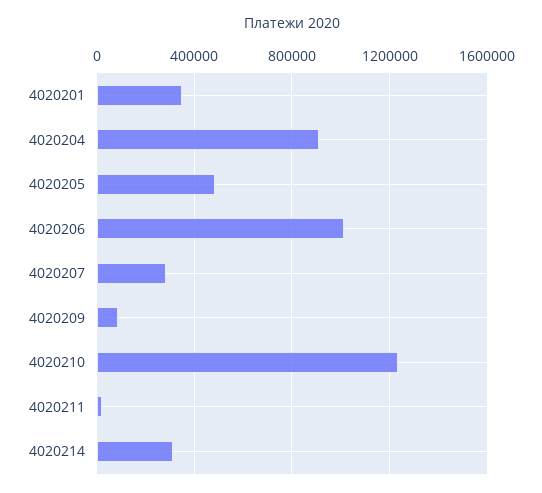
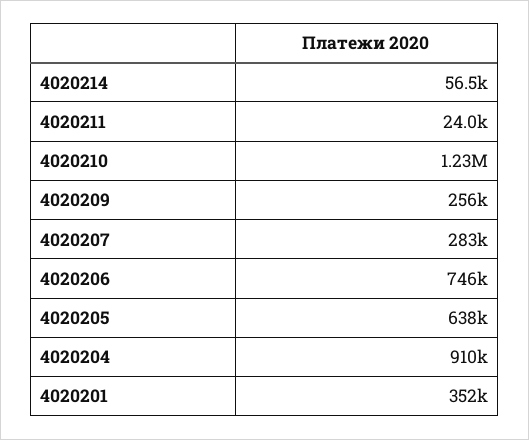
4020205: 500000 -> 638000
4020206: 1000000 -> 746000
4020209: 100000 -> 256000
4020214: 300000 -> 56500

